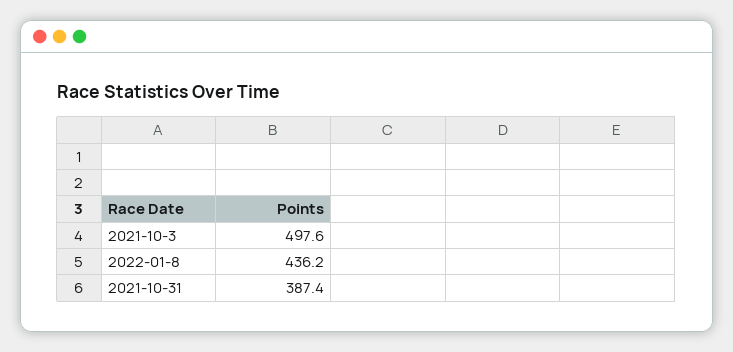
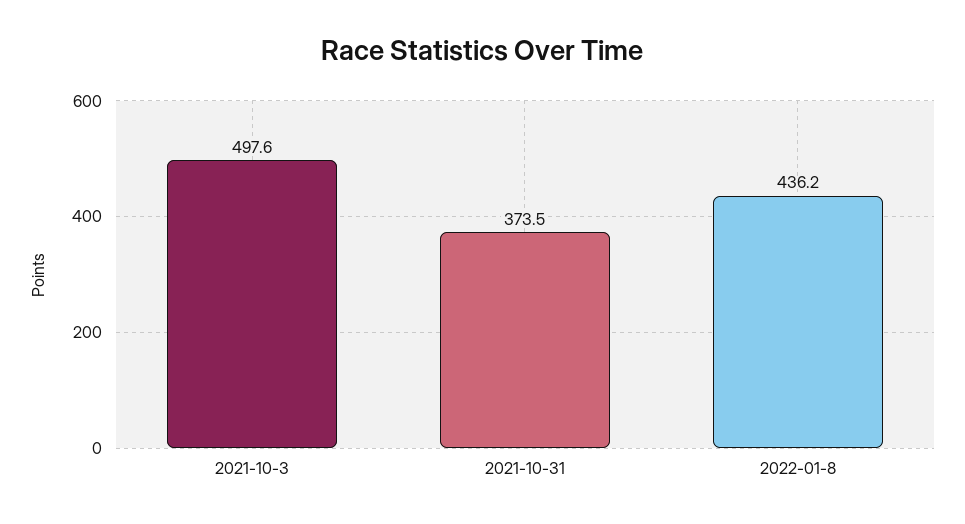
2021-10-31: 387.4 -> 373.5

